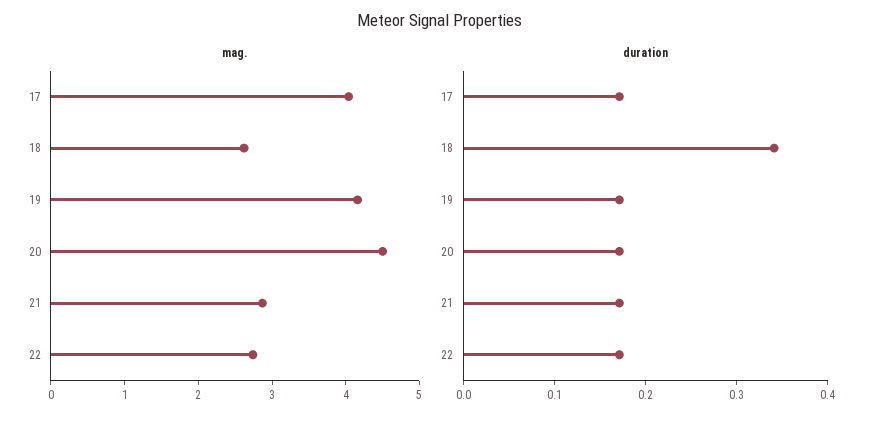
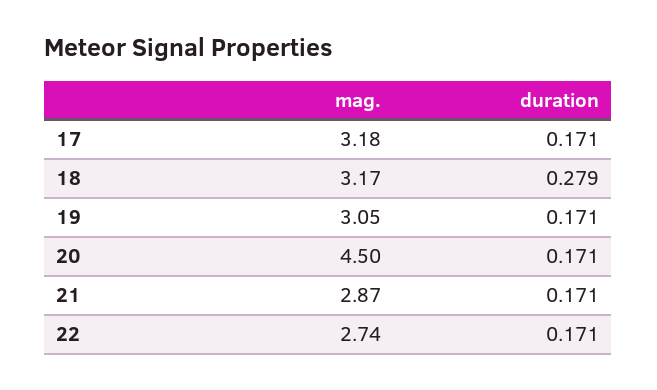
mag., 17: 4 -> 3.18
mag., 18: 2.6 -> 3.17
mag., 19: 4.2 -> 3.05
duration, 18: 0.34 -> 0.279

